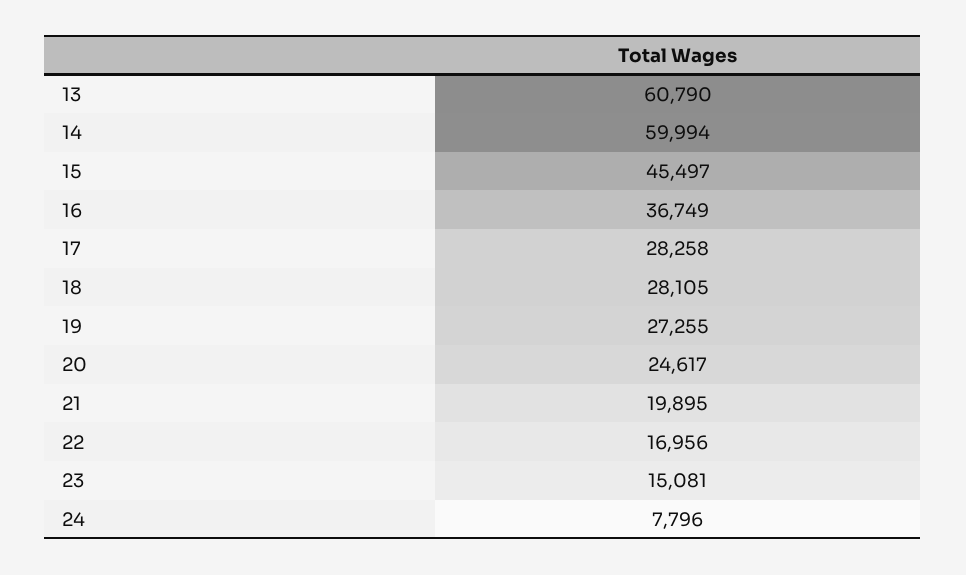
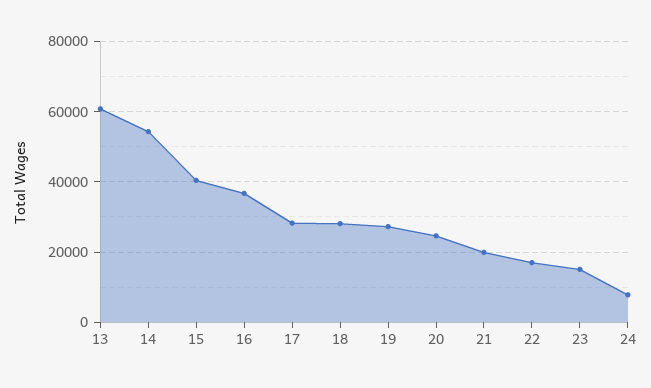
14: 59994 -> 54000
15: 45497 -> 40000

